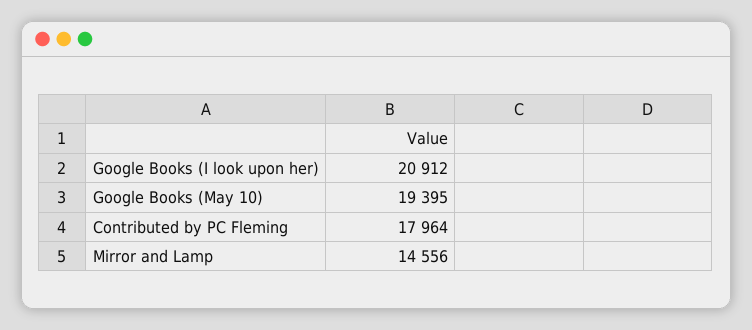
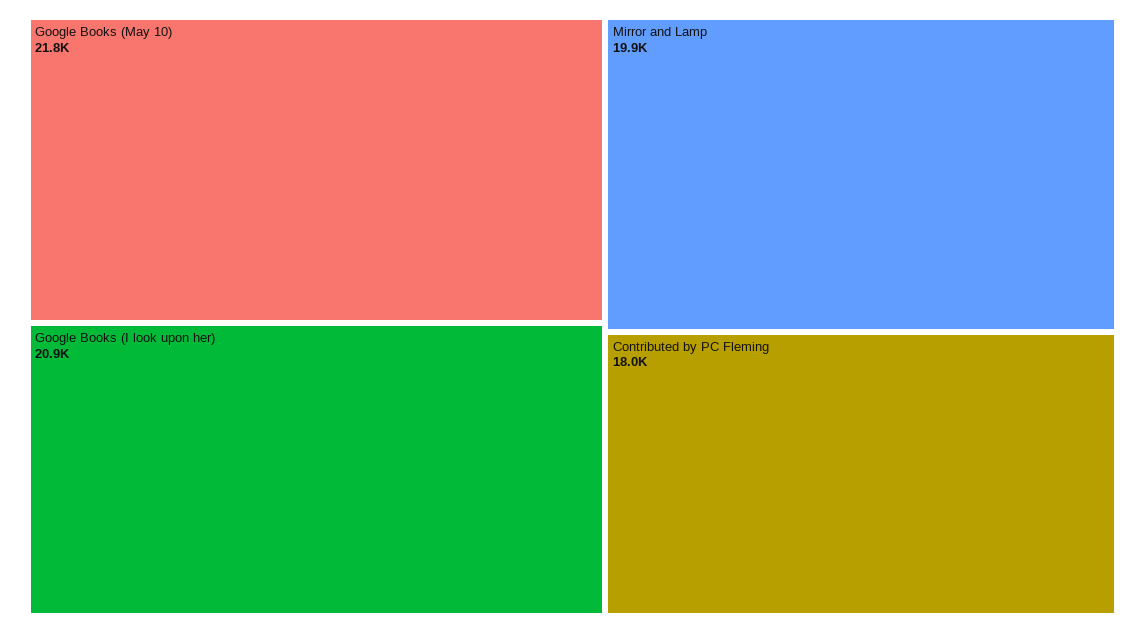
Google Books (May 10): 19395 -> 21800
Mirror and Lamp: 14556 -> 19900

